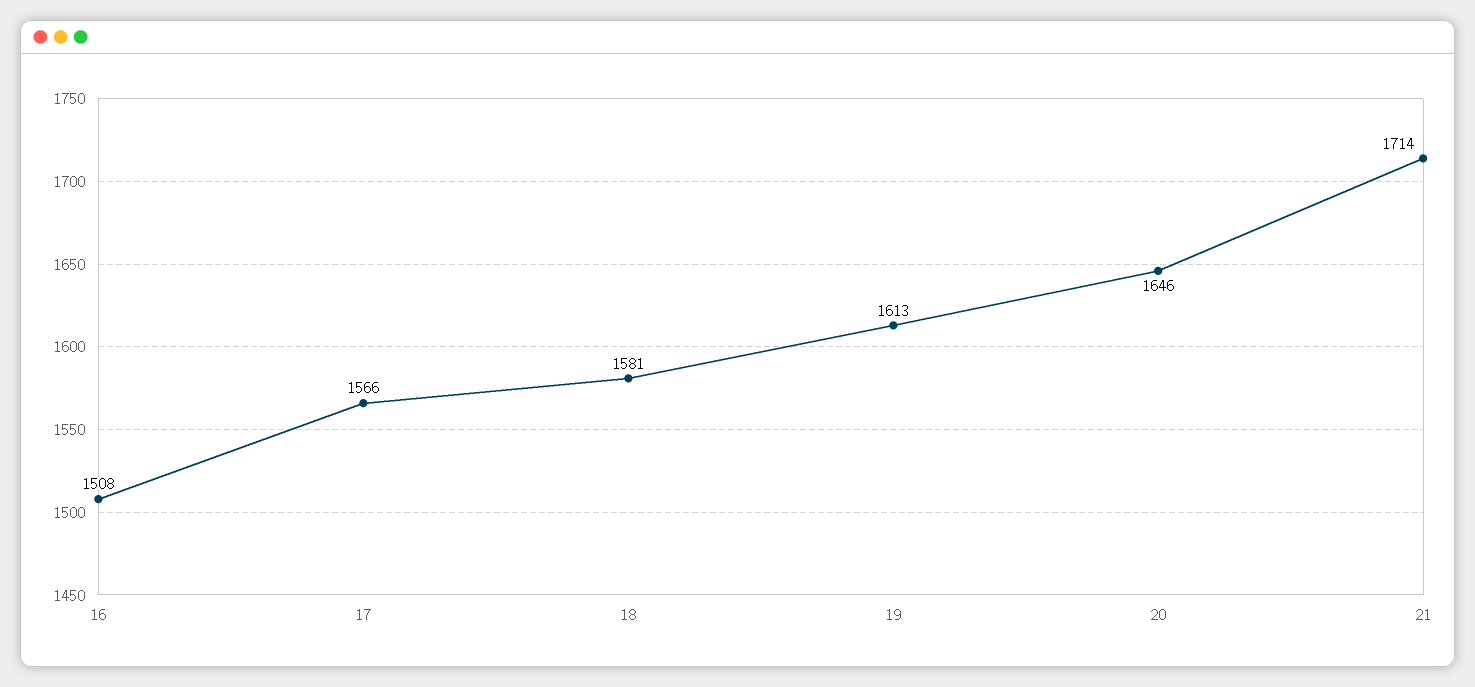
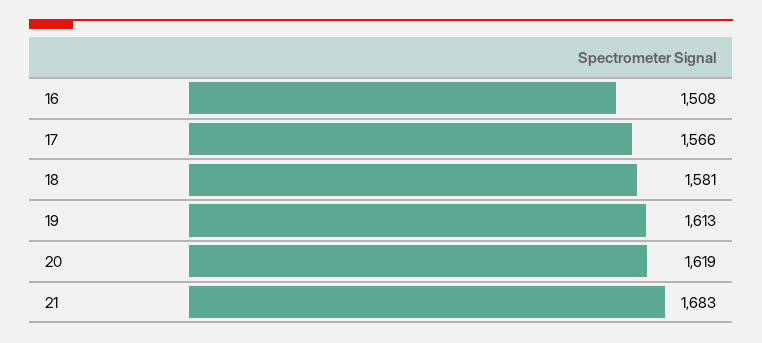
20: 1646 -> 1619
21: 1714 -> 1683

